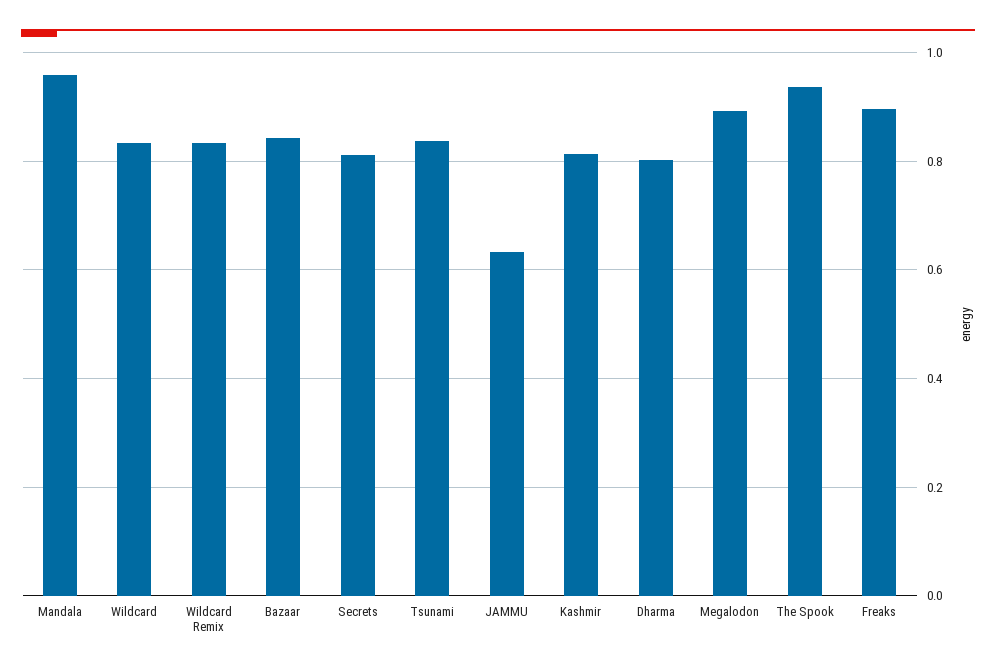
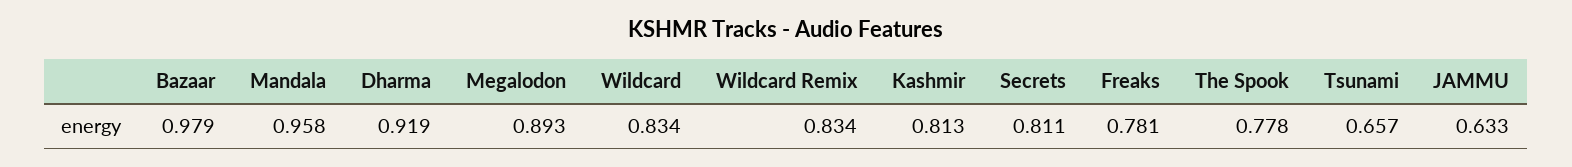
Bazaar: 0.84 -> 0.979
Tsunami: 0.84 -> 0.657
Dharma: 0.8 -> 0.919
The Spook: 0.94 -> 0.778
Freaks: 0.9 -> 0.781

